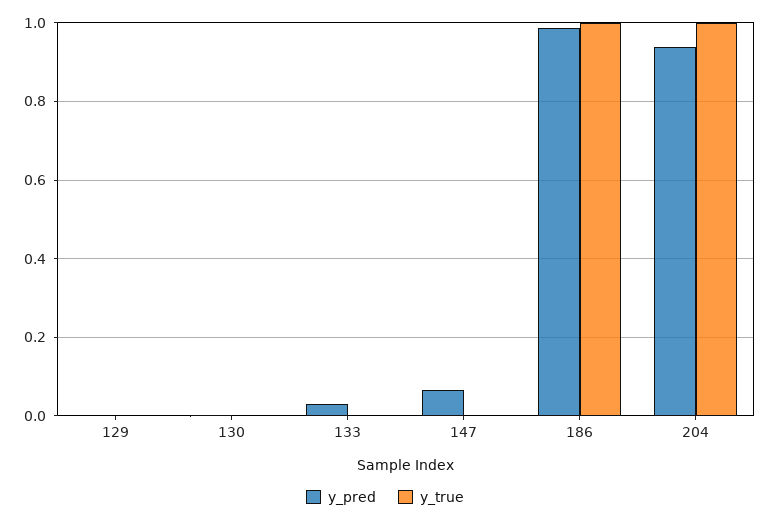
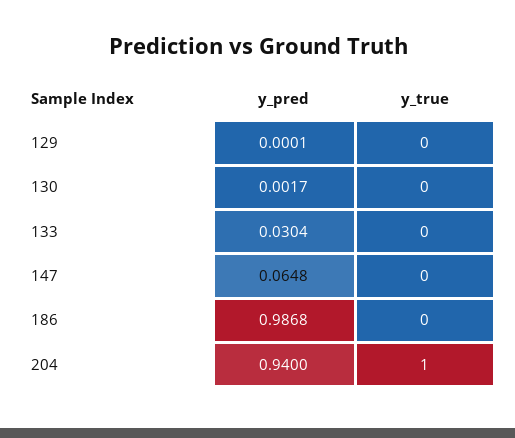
y_true, 186: 1 -> 0

